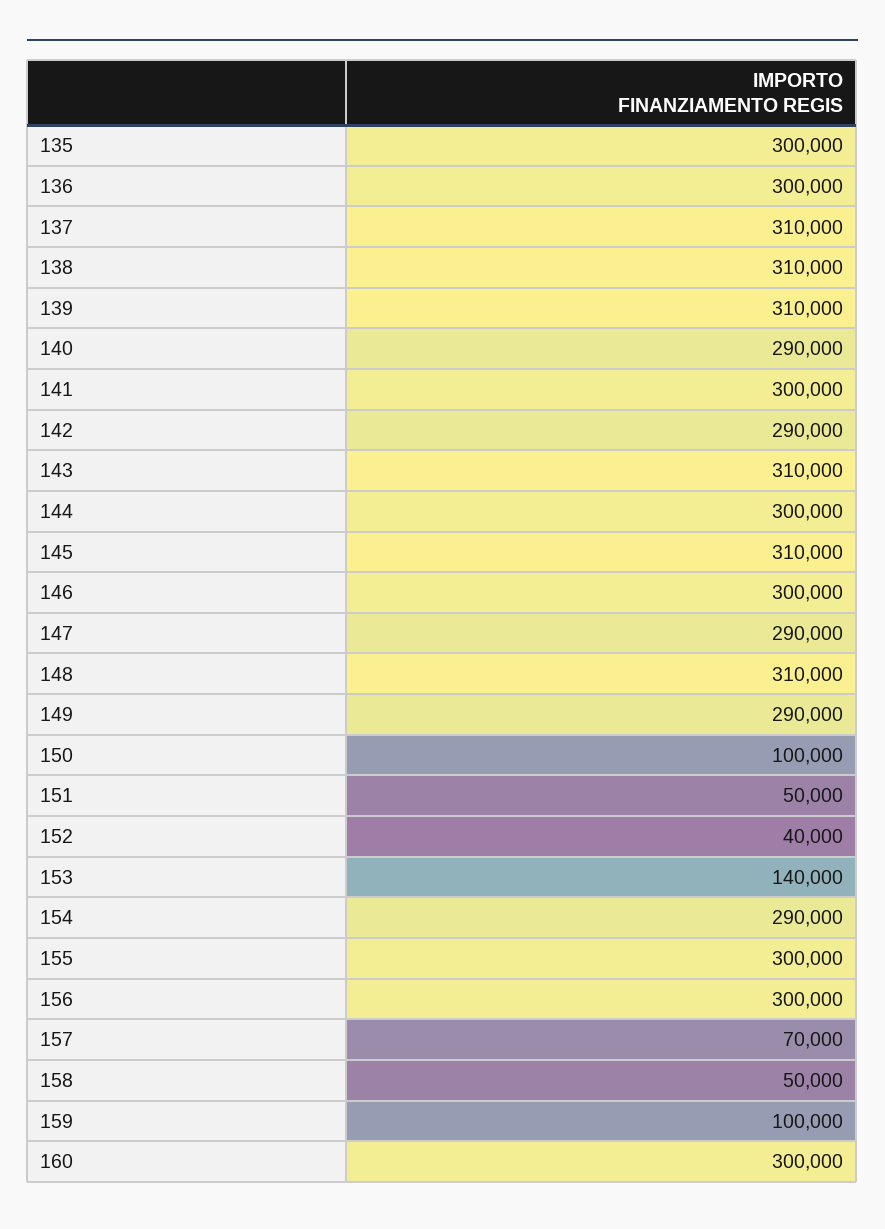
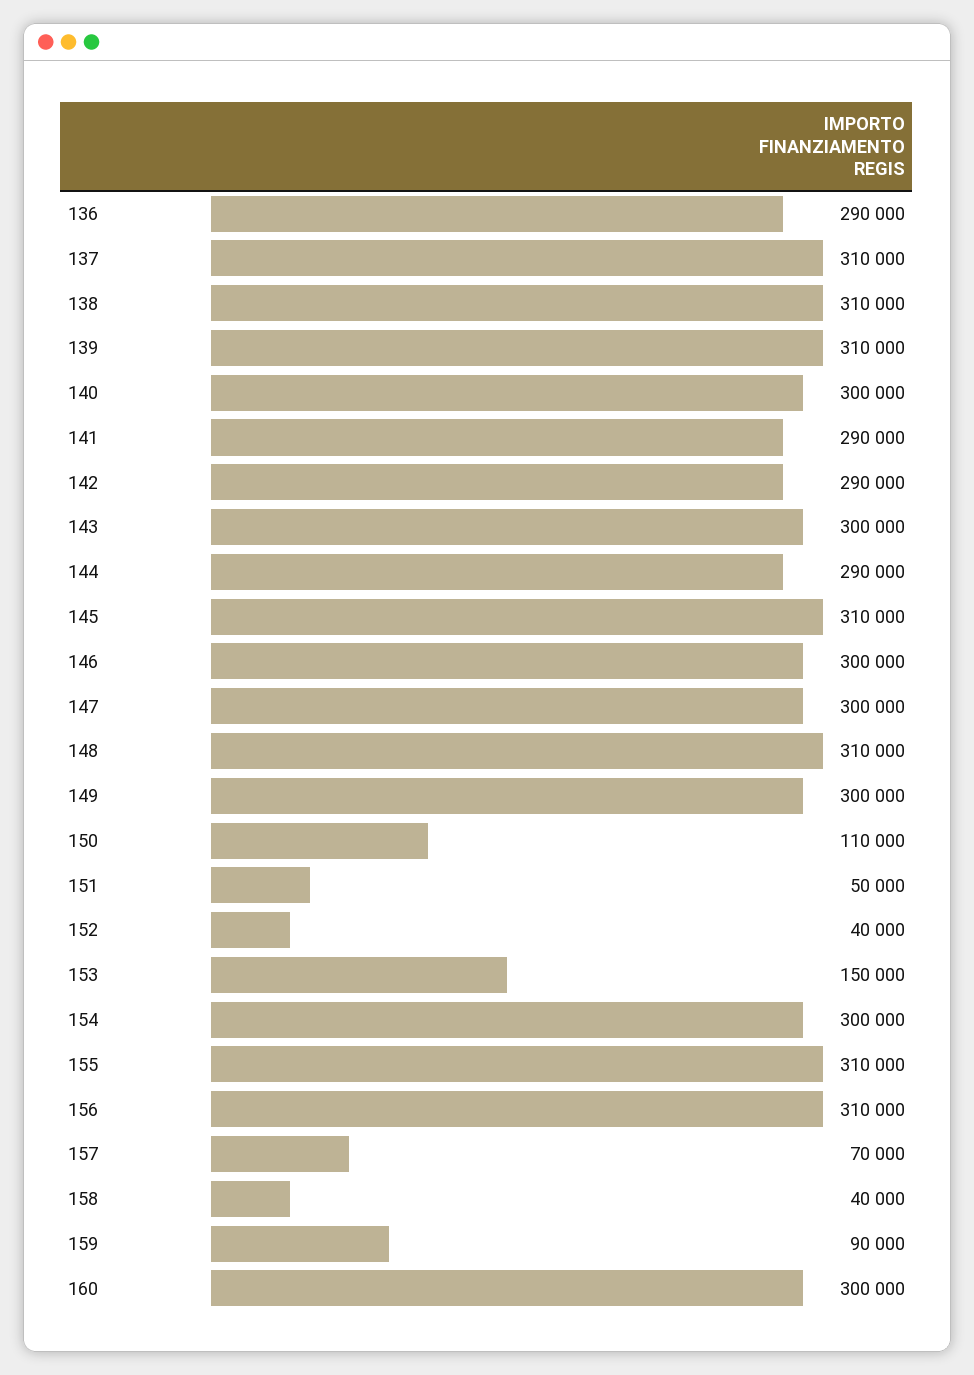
135: 300000 -> none
136: 300000 -> 290000
140: 290000 -> 300000
141: 300000 -> 290000
143: 310000 -> 300000
144: 300000 -> 290000
147: 290000 -> 300000
149: 290000 -> 300000
150: 100000 -> 110000
153: 140000 -> 150000
154: 290000 -> 300000
155: 300000 -> 310000
156: 300000 -> 310000
158: 50000 -> 40000
159: 100000 -> 90000

